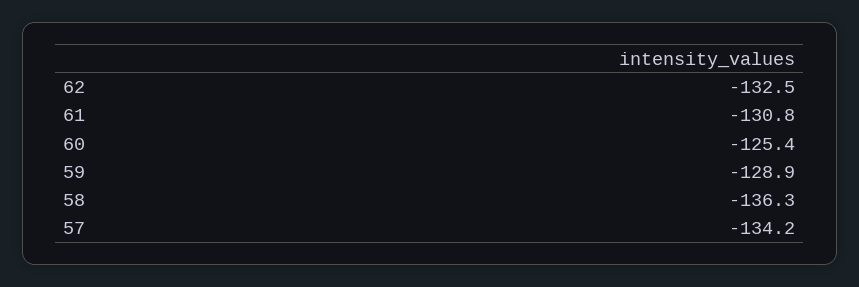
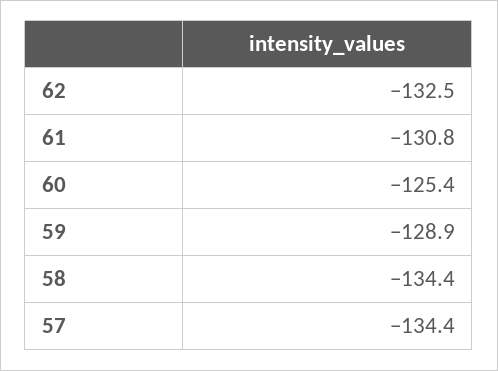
58: -136.3 -> -134.4
57: -134.2 -> -134.4

